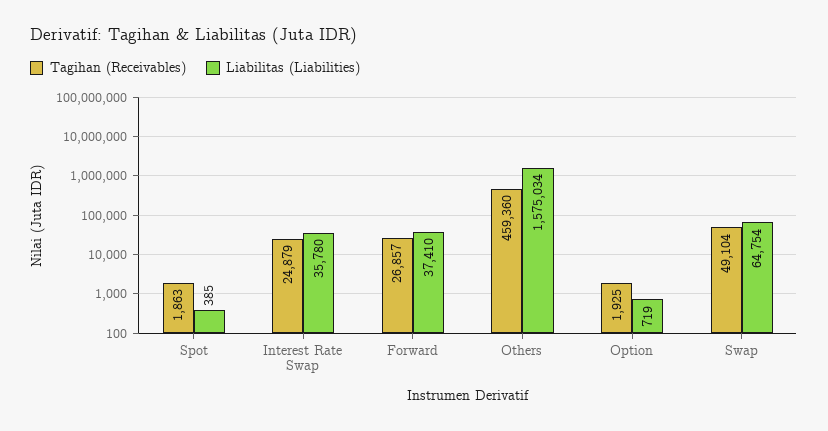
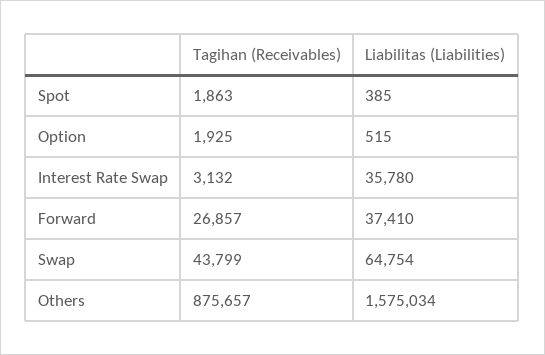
Tagihan (Receivables), Interest Rate Swap: 24879 -> 3132
Tagihan (Receivables), Others: 459360 -> 875657
Liabilitas (Liabilities), Option: 719 -> 515
Tagihan (Receivables), Swap: 49104 -> 43799

